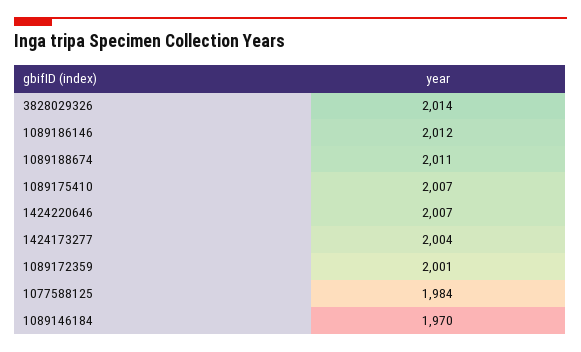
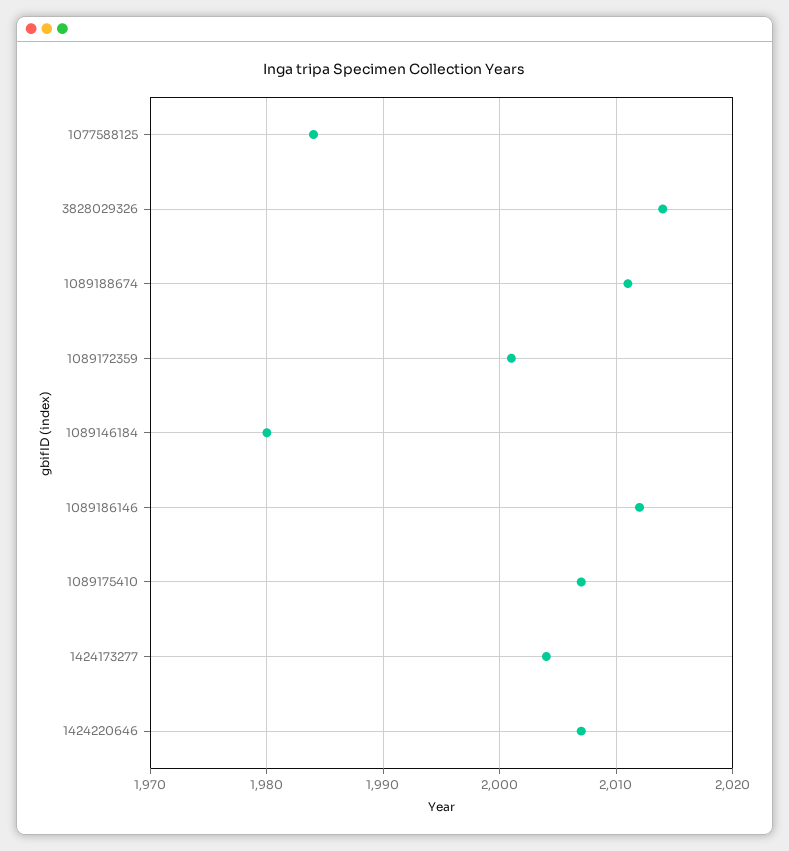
1089146184: 1970 -> 1980

